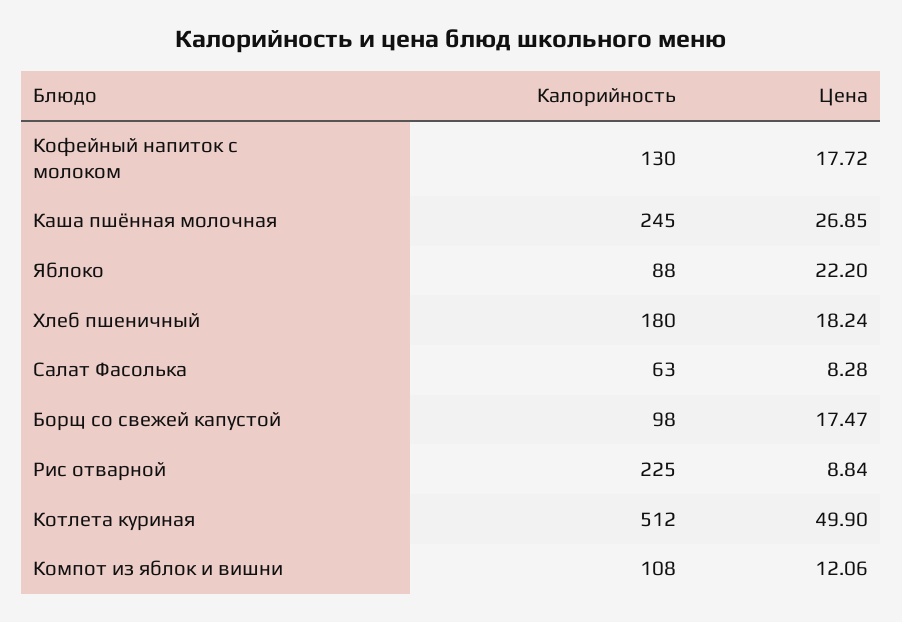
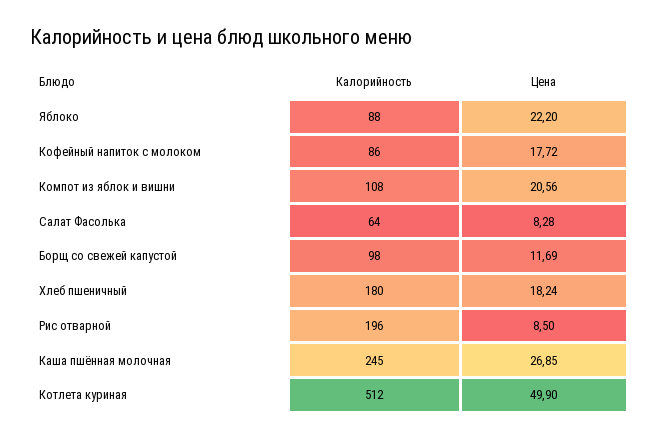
Калорийность, Кофейный напиток с молоком: 130 -> 86
Калорийность, Салат Фасолька: 63 -> 64
Цена, Борщ со свежей капустой: 17.47 -> 11.69
Калорийность, Рис отварной: 225 -> 196
Цена, Рис отварной: 8.84 -> 8.5
Цена, Компот из яблок и вишни: 12.06 -> 20.56

